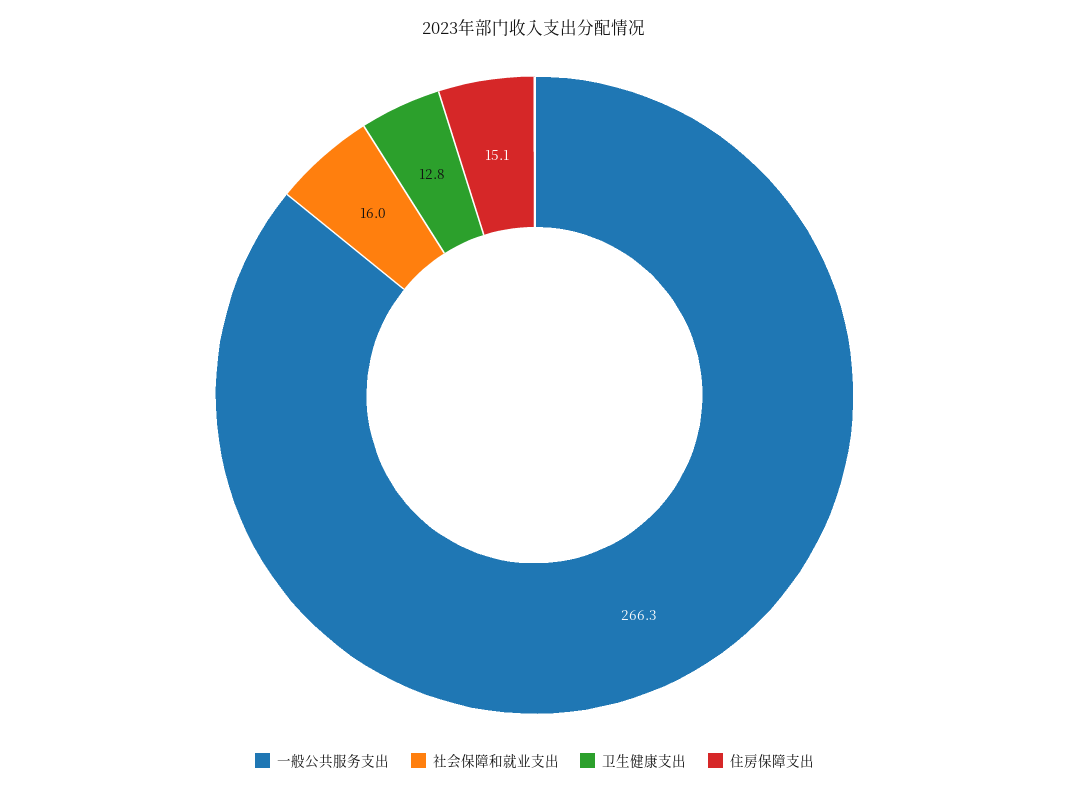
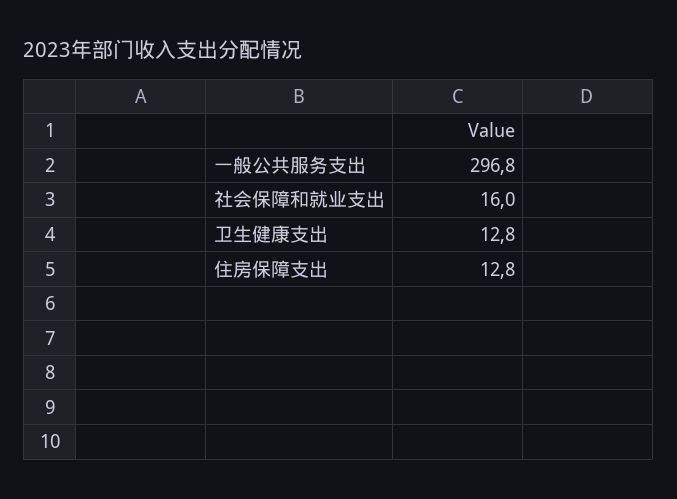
一般公共服务支出: 266.3 -> 296.8
住房保障支出: 15.1 -> 12.8

